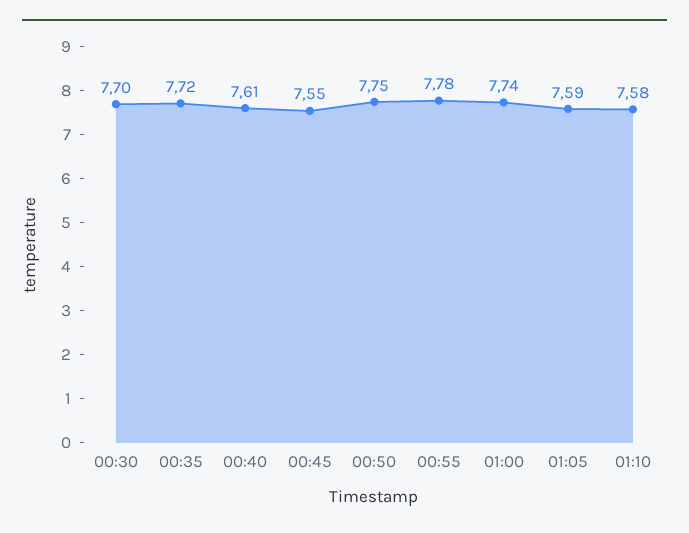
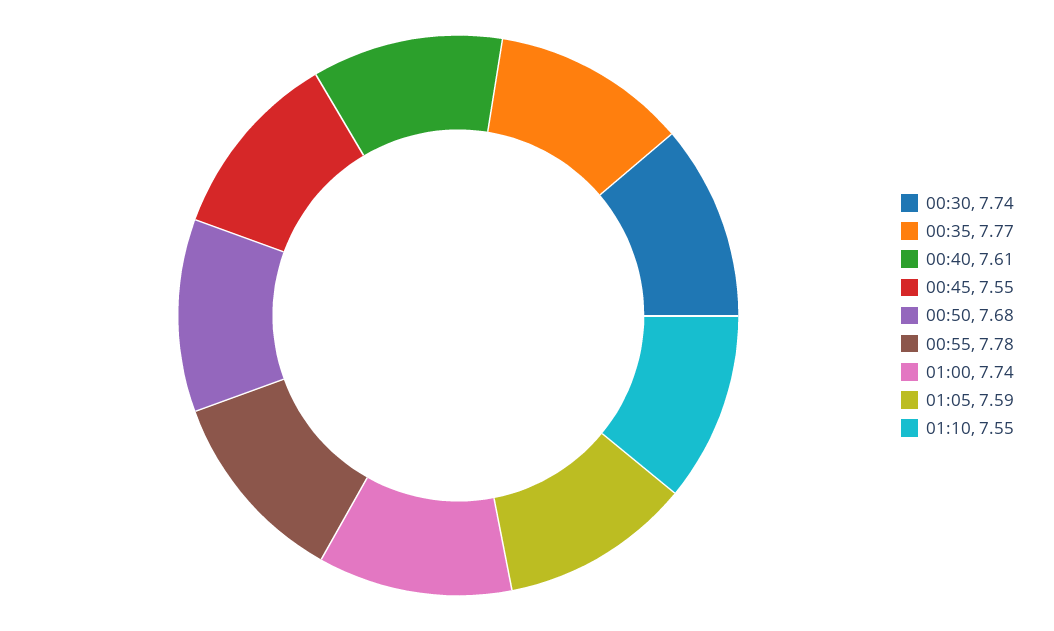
00:30: 7.7 -> 7.74
00:35: 7.72 -> 7.77
00:50: 7.75 -> 7.68
01:10: 7.58 -> 7.55

